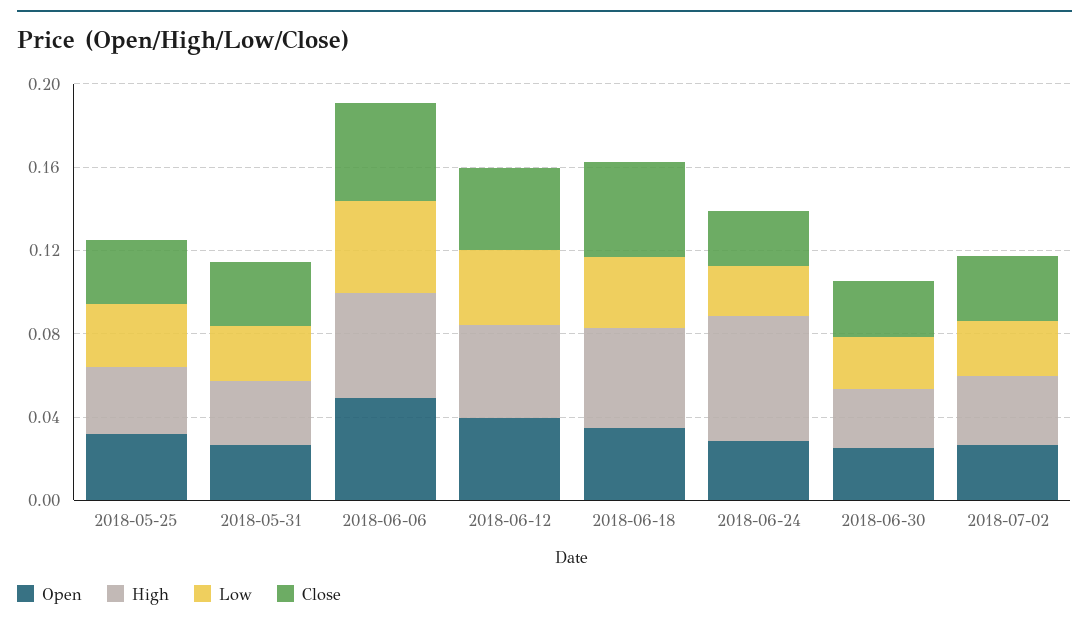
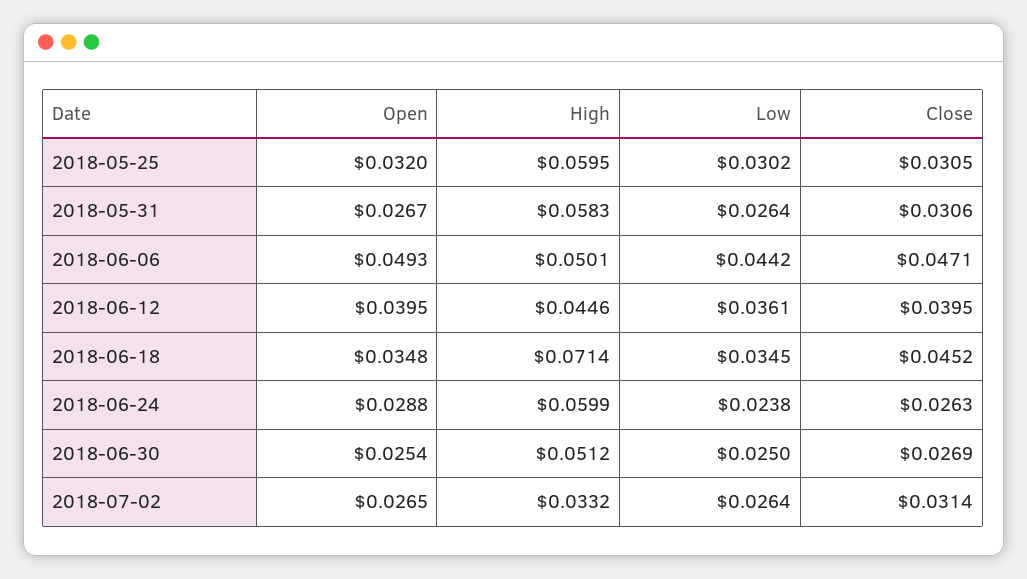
High, 2018-05-25: 0.03 -> 0.0595
High, 2018-05-31: 0.03 -> 0.0583
High, 2018-06-18: 0.05 -> 0.0714
High, 2018-06-30: 0.03 -> 0.0512

